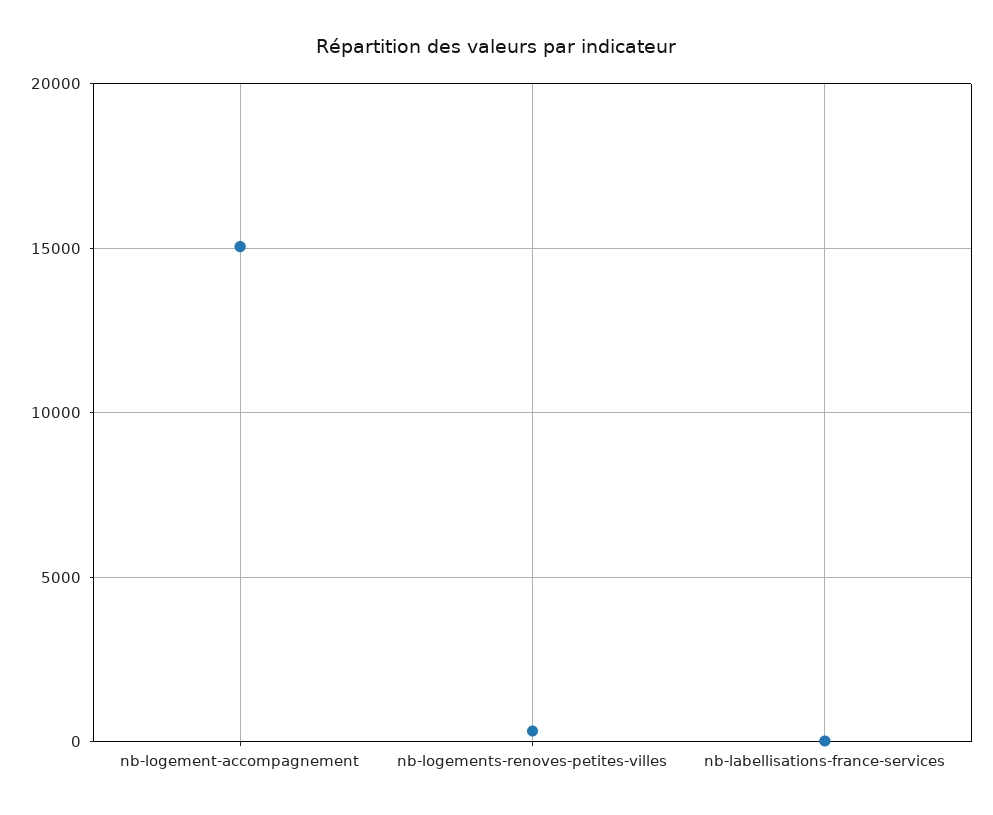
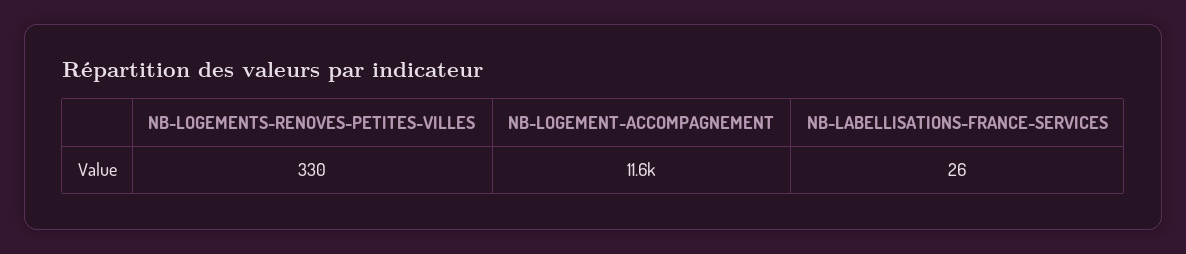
nb-logement-accompagnement: 15000 -> 11600

